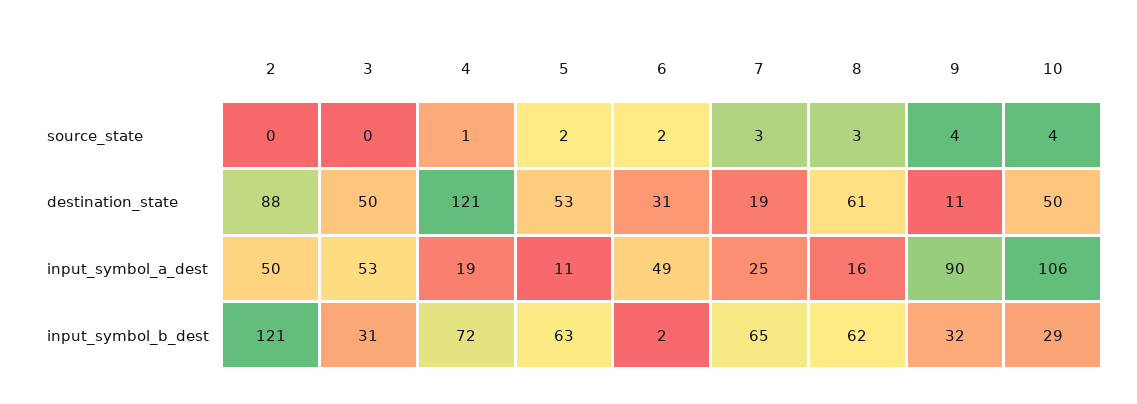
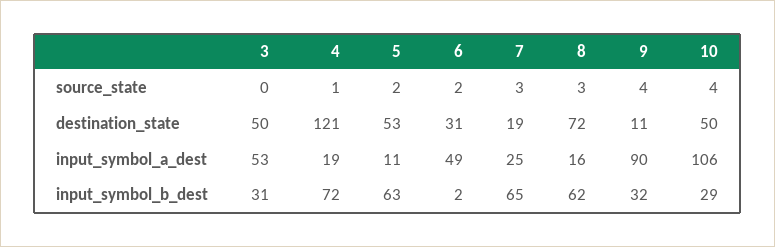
2, source_state: 0 -> none
2, destination_state: 88 -> none
8, destination_state: 61 -> 72
2, input_symbol_a_dest: 50 -> none
2, input_symbol_b_dest: 121 -> none

